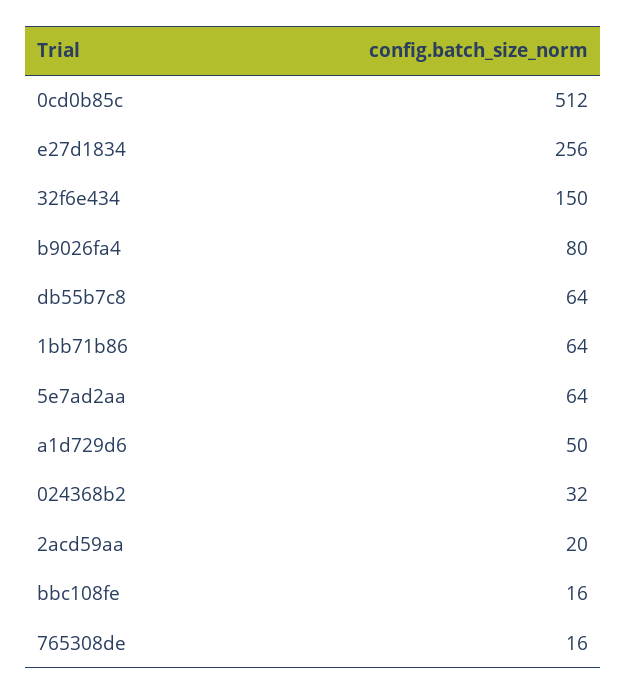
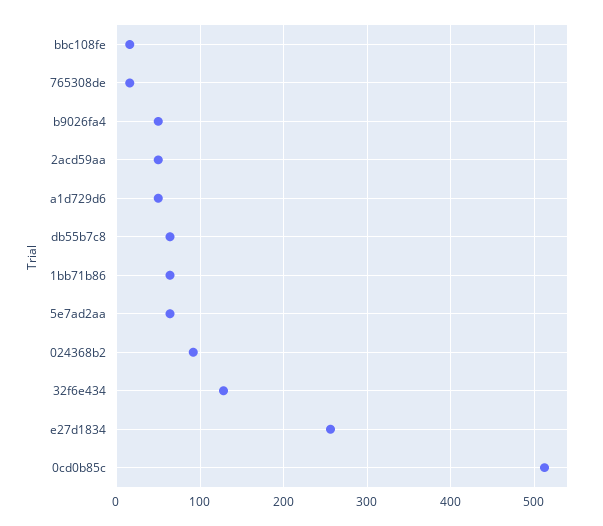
32f6e434: 150 -> 130
b9026fa4: 80 -> 50
024368b2: 32 -> 90
2acd59aa: 20 -> 50

